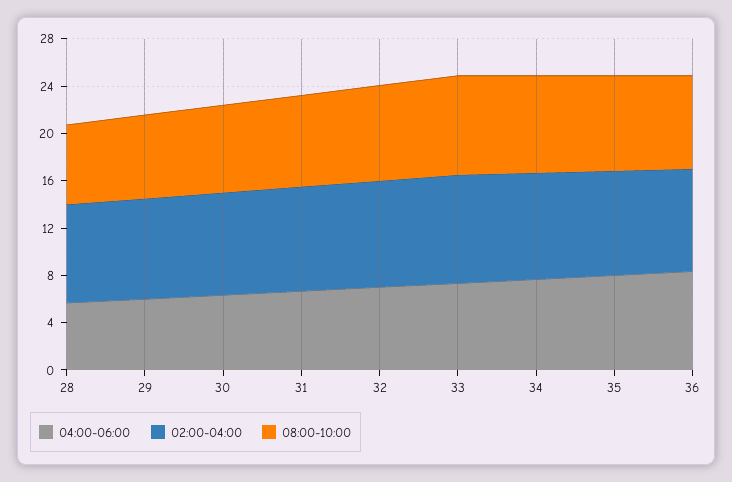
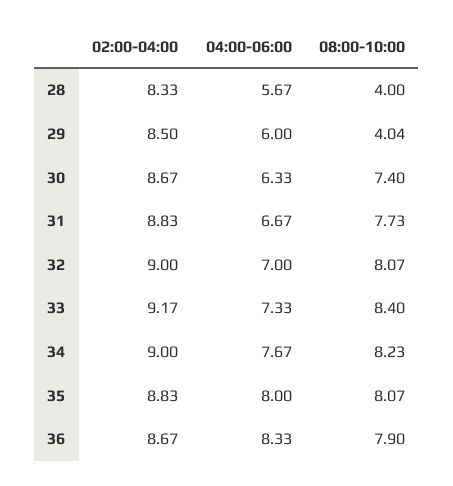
08:00-10:00, 28: 7 -> 4
08:00-10:00, 29: 7 -> 4.04

